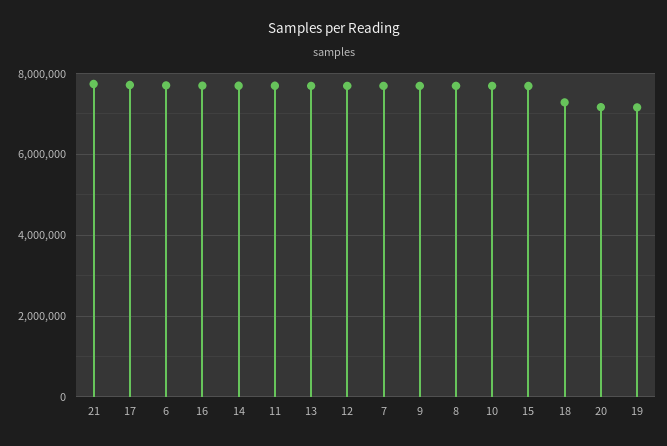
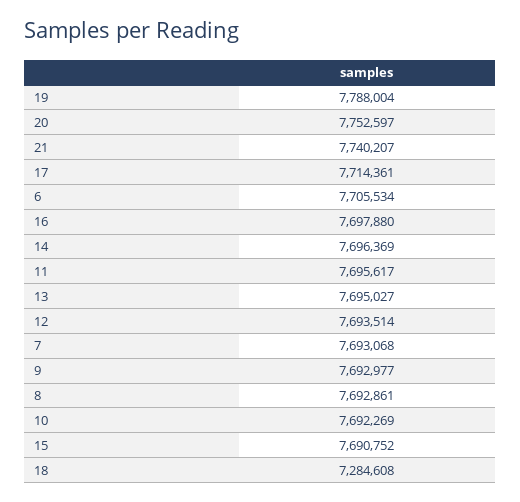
20: 7200000 -> 7752597
19: 7200000 -> 7788004

